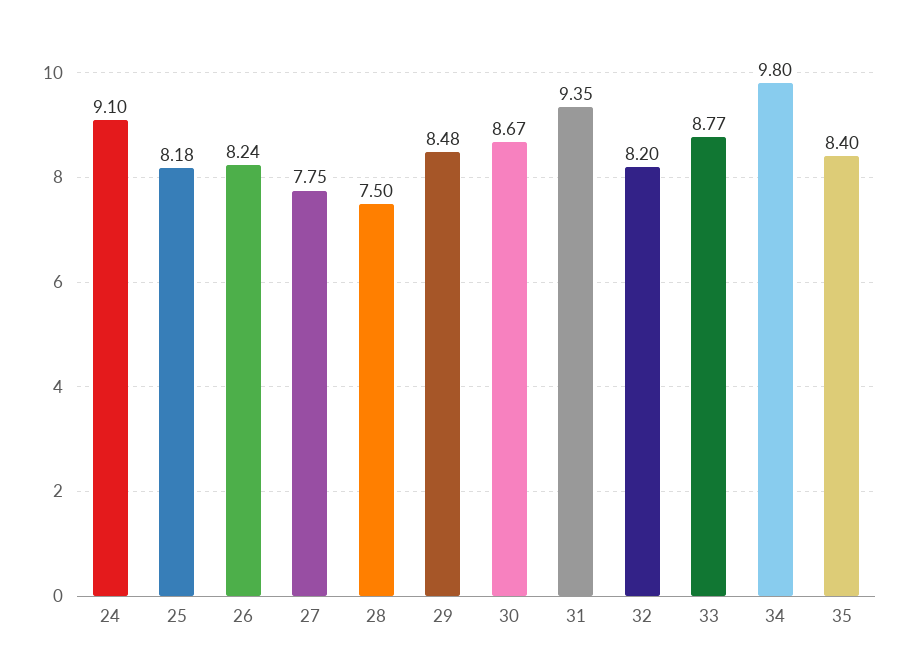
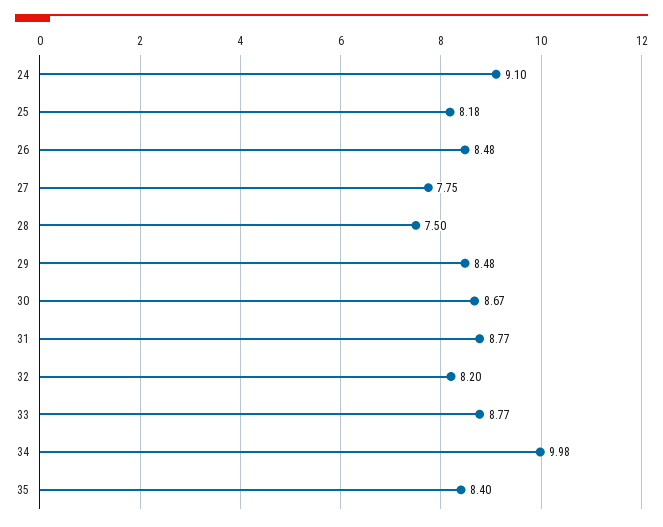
26: 8.24 -> 8.48
31: 9.35 -> 8.77
34: 9.8 -> 9.98

